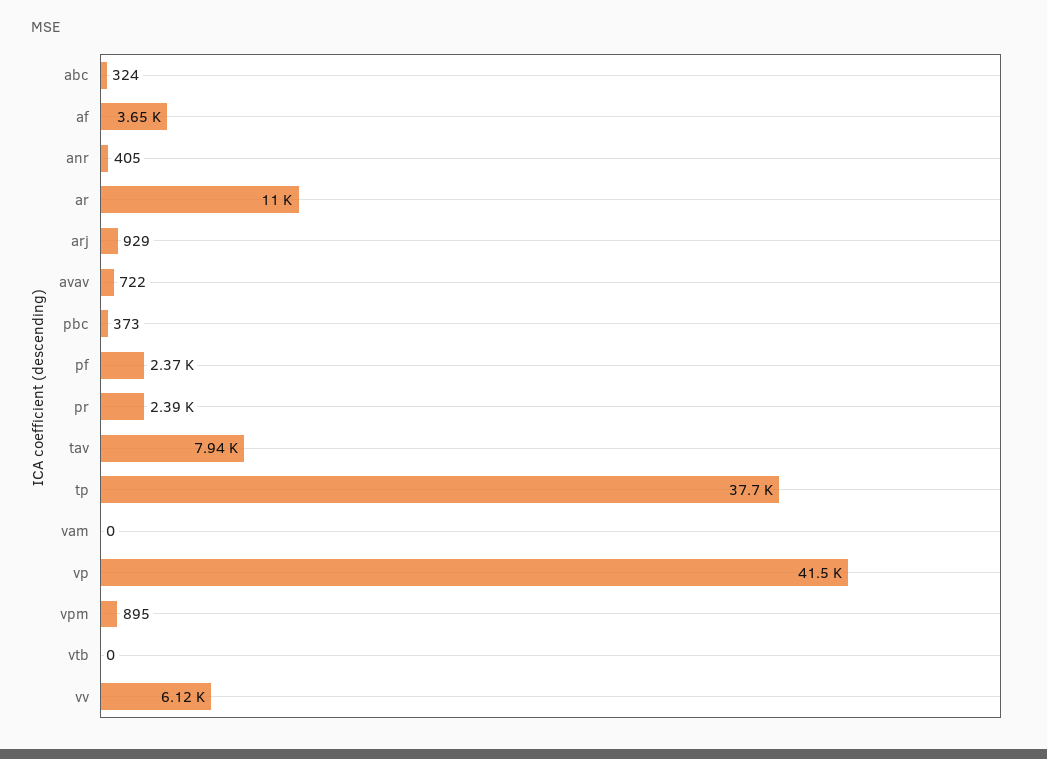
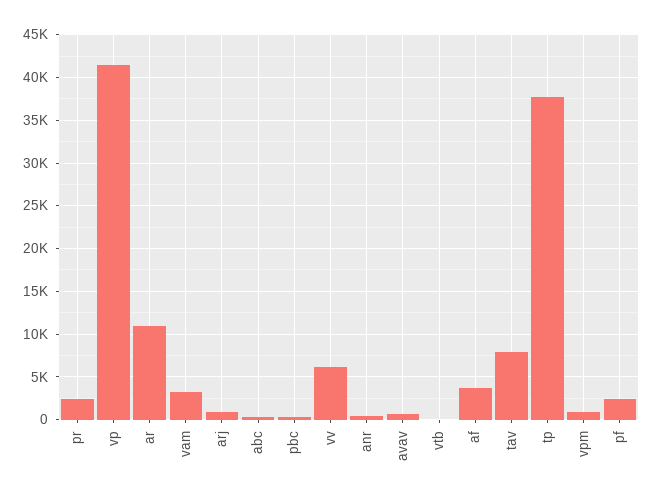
vam: 0 -> 3000

